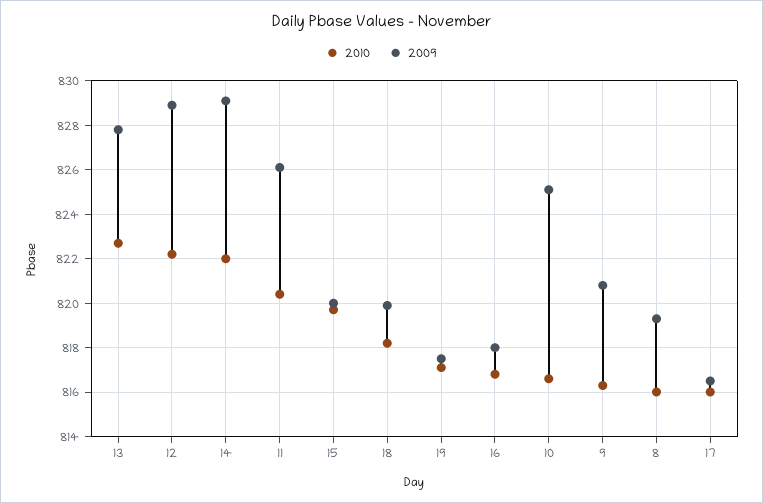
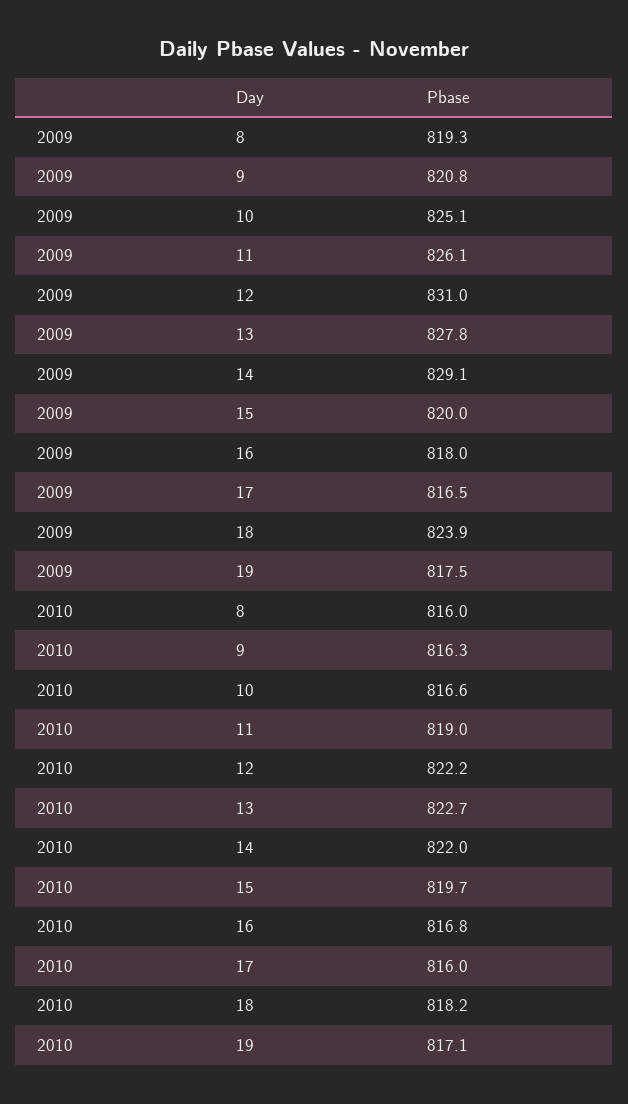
2009, 12: 829 -> 831
2010, 11: 820.5 -> 819
2009, 18: 820 -> 823.9

